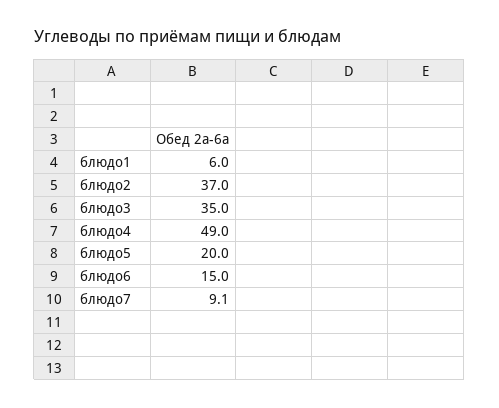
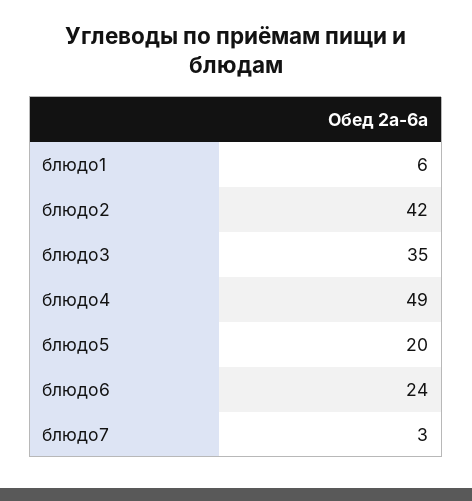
блюдо2: 37 -> 42
блюдо6: 15 -> 24
блюдо7: 9.1 -> 3

